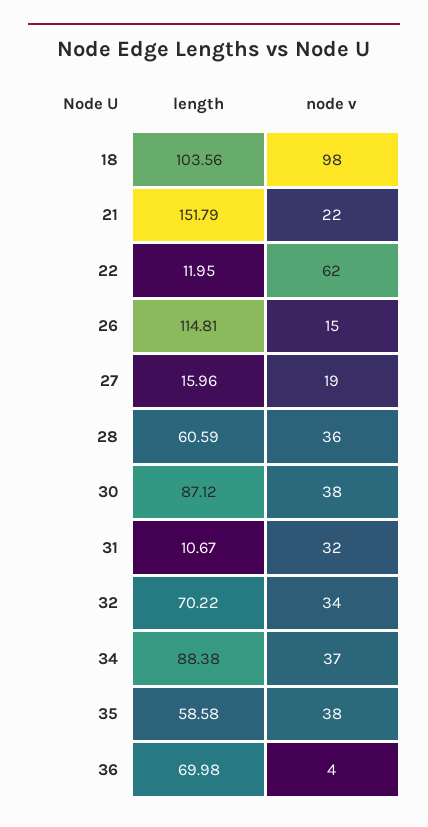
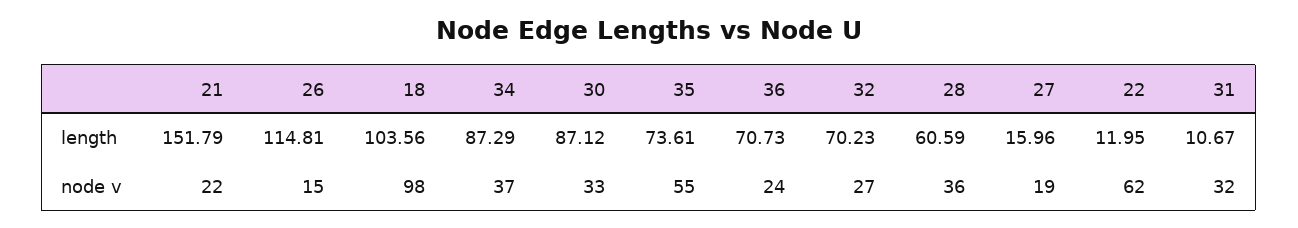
node v, 30: 38 -> 33
length, 32: 70.22 -> 70.23
node v, 32: 34 -> 27
length, 34: 88.38 -> 87.29
length, 35: 58.58 -> 73.61
node v, 35: 38 -> 55
length, 36: 69.98 -> 70.73
node v, 36: 4 -> 24

